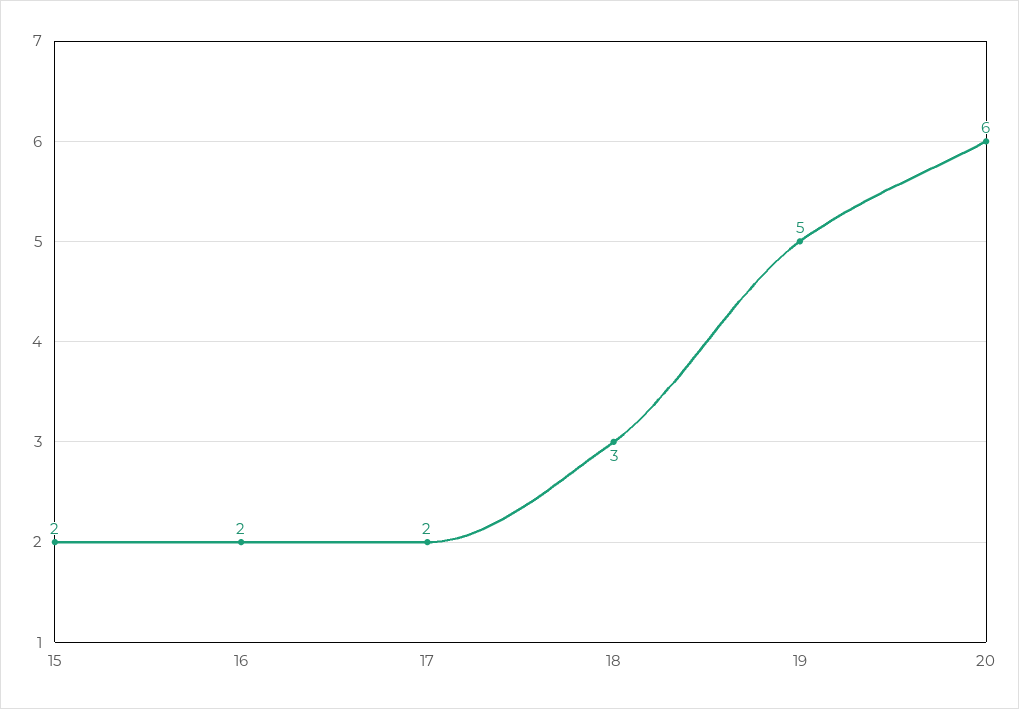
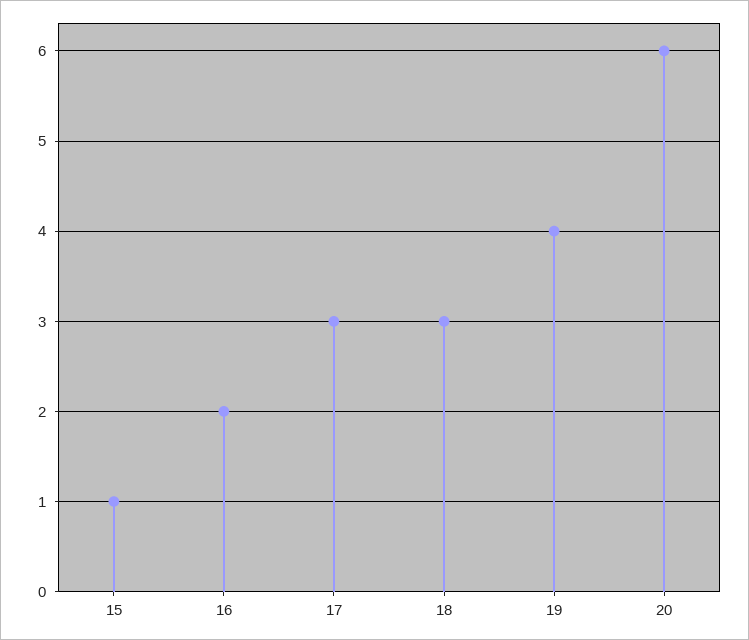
15: 2 -> 1
17: 2 -> 3
19: 5 -> 4

